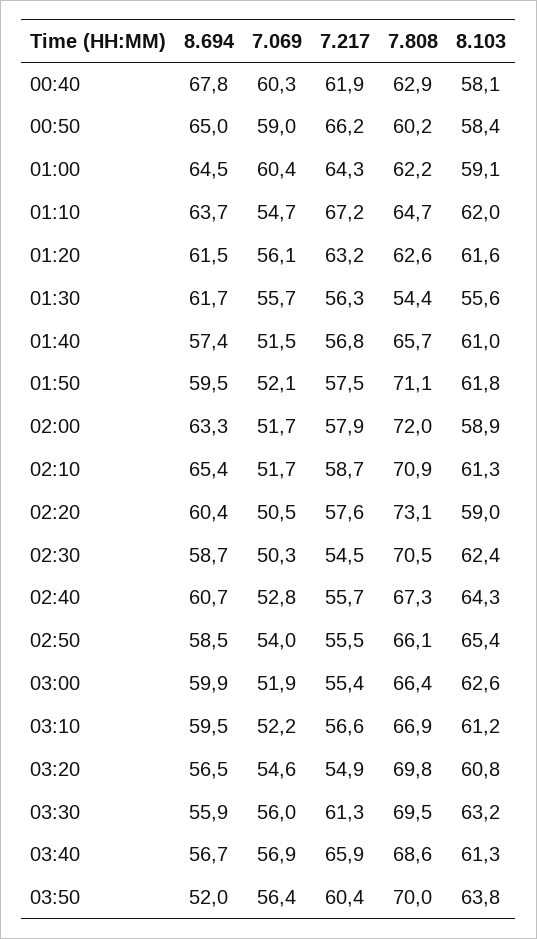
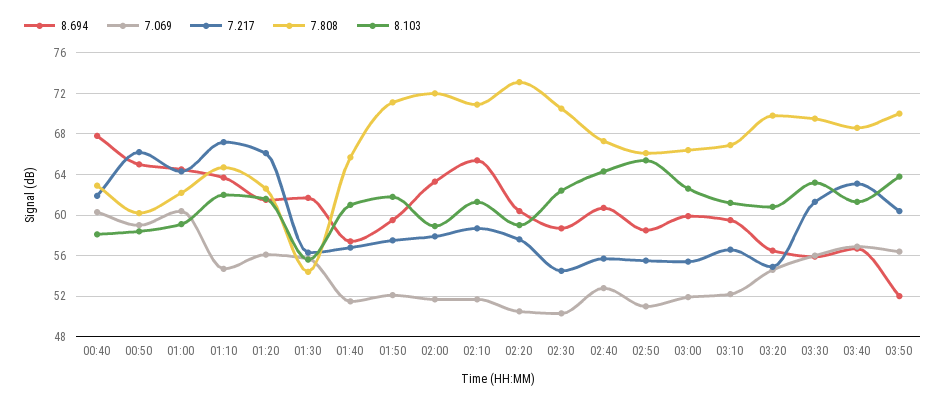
7.217, 01:20: 63.2 -> 66
7.069, 02:50: 54 -> 51
7.217, 03:40: 65.9 -> 63

